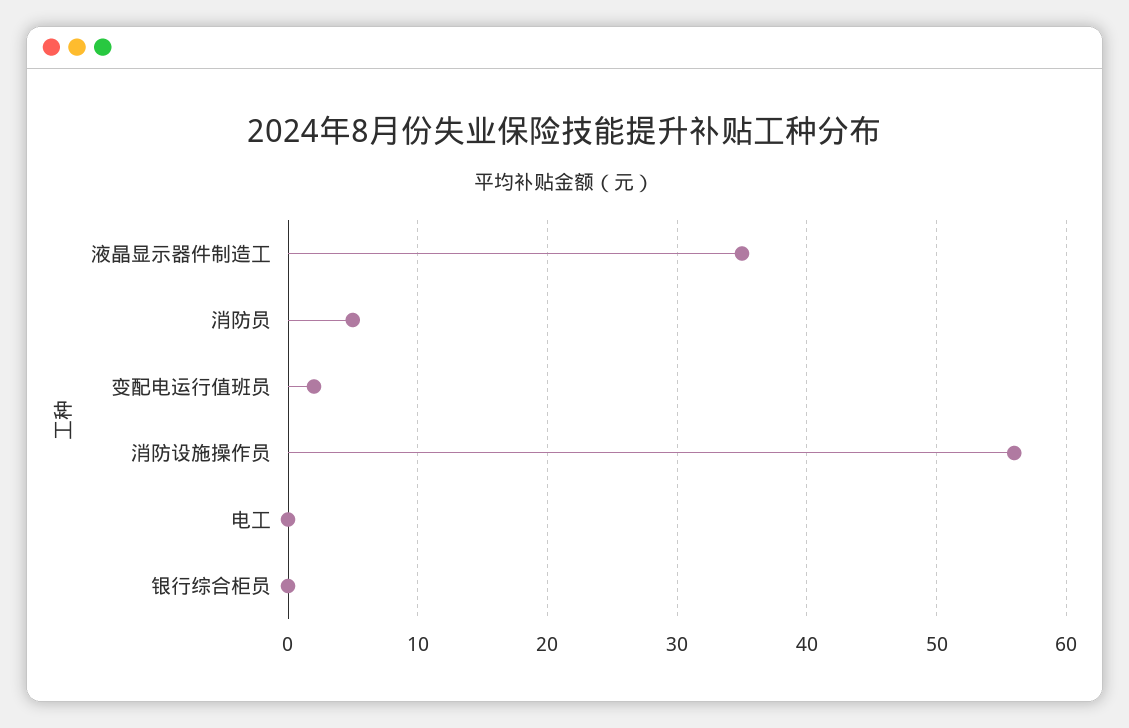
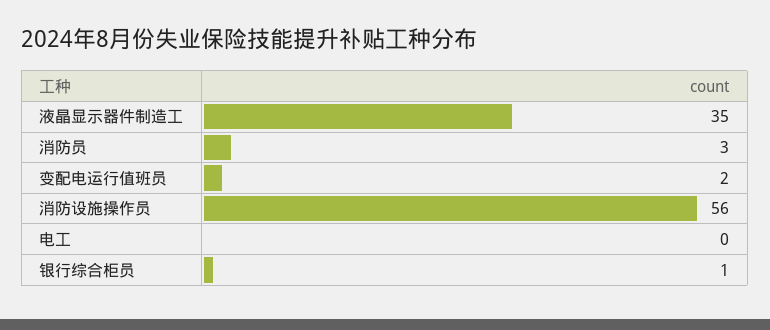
消防员: 5 -> 3
银行综合柜员: 0 -> 1

